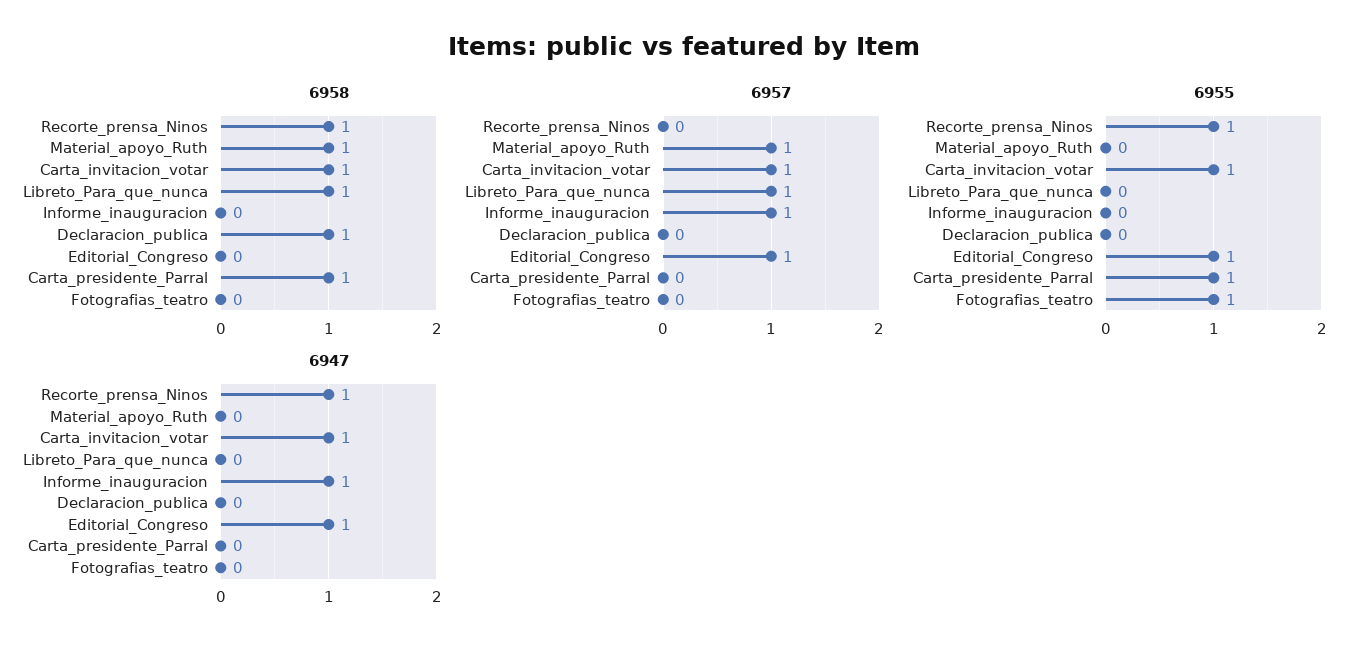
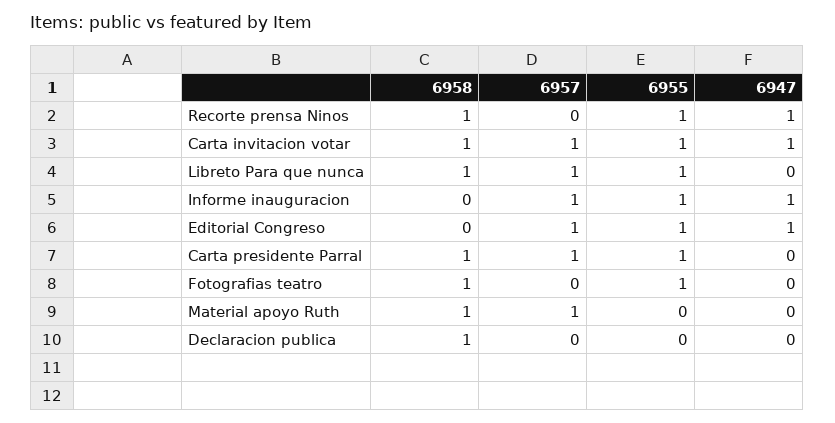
6958, Fotografias_teatro: 0 -> 1
6957, Carta_presidente_Parral: 0 -> 1
6955, Libreto_Para_que_nunca: 0 -> 1
6955, Informe_inauguracion: 0 -> 1

